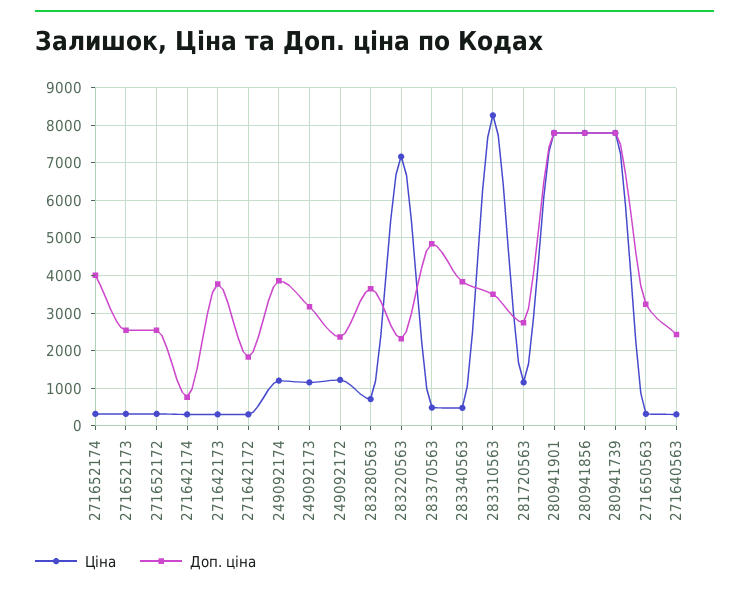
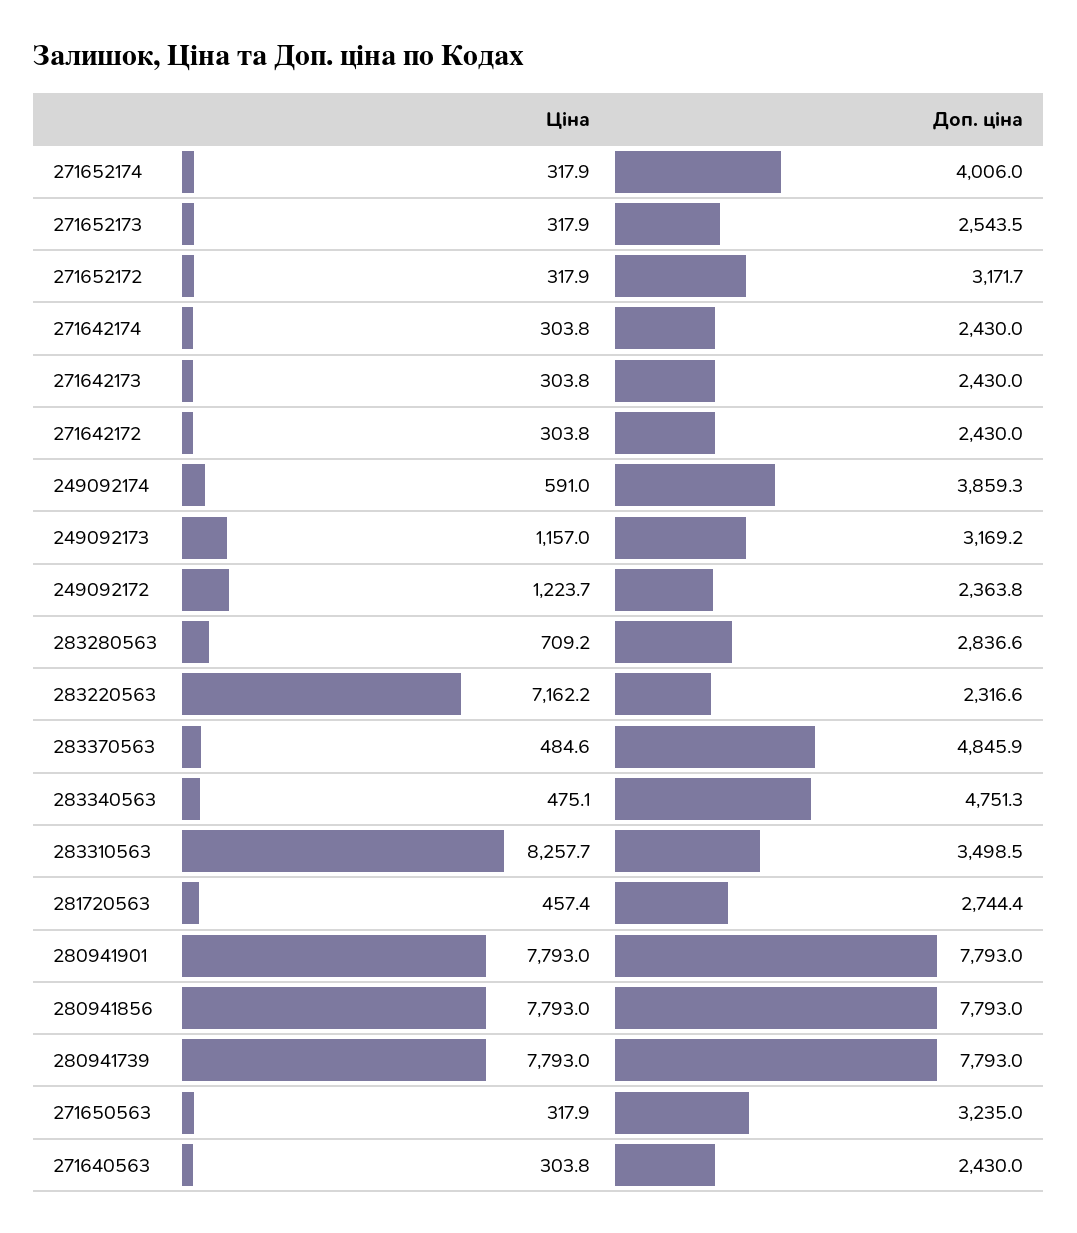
Доп. ціна, 271652172: 2600 -> 3171.7
Доп. ціна, 271642174: 800 -> 2430
Доп. ціна, 271642173: 3800 -> 2430
Доп. ціна, 271642172: 1800 -> 2430
Ціна, 249092174: 1200 -> 591
Доп. ціна, 283280563: 3600 -> 2836.6
Доп. ціна, 283340563: 3800 -> 4751.3
Ціна, 281720563: 1200 -> 457.4

